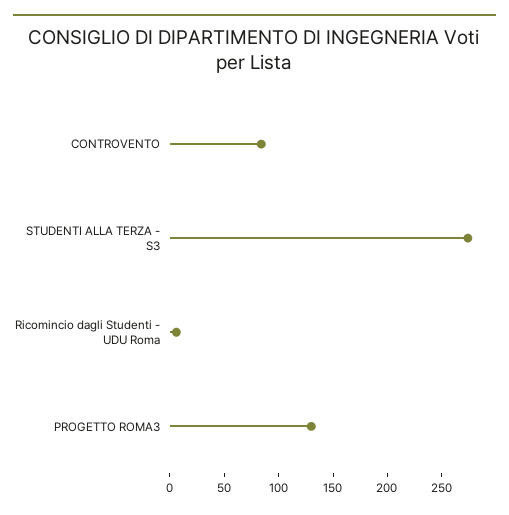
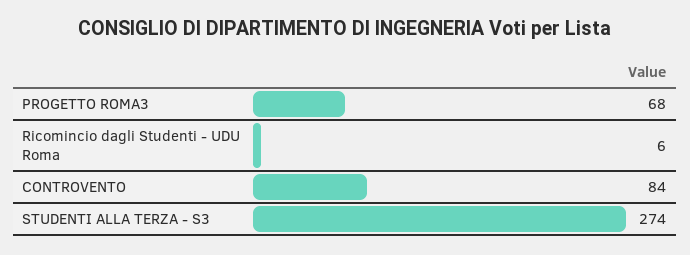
PROGETTO ROMA3: 130 -> 68

